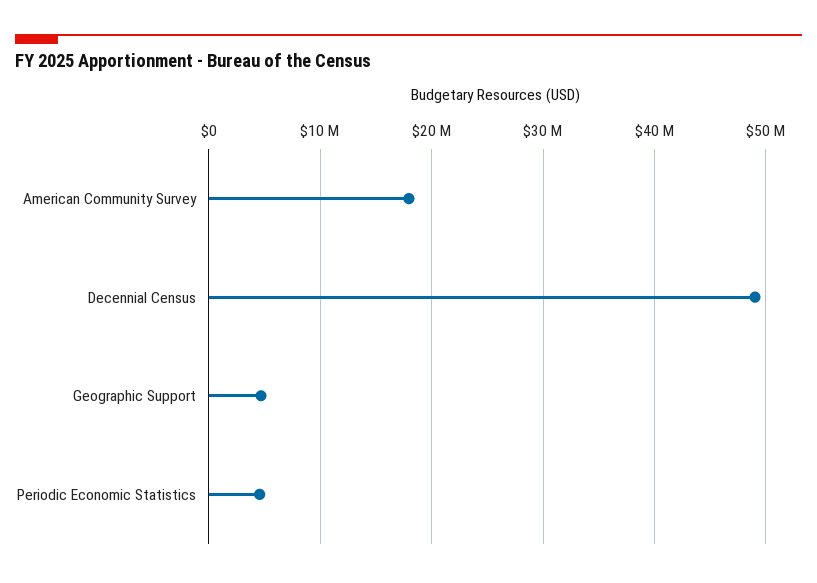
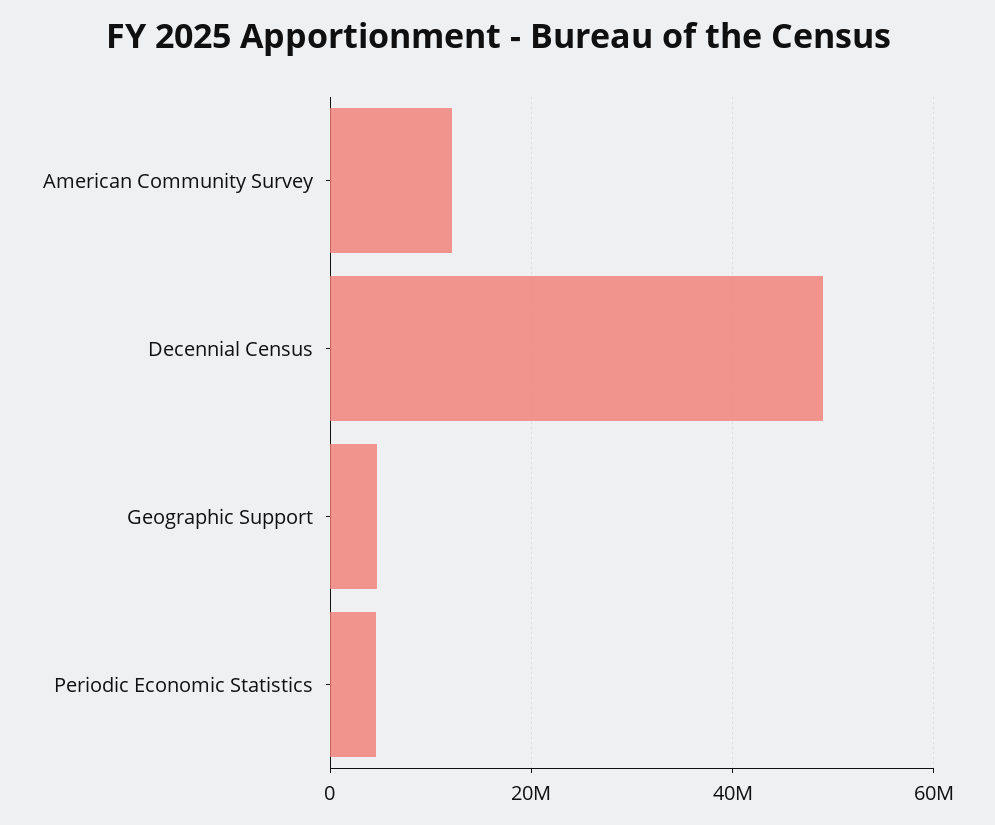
American Community Survey: 18000000 -> 12000000

